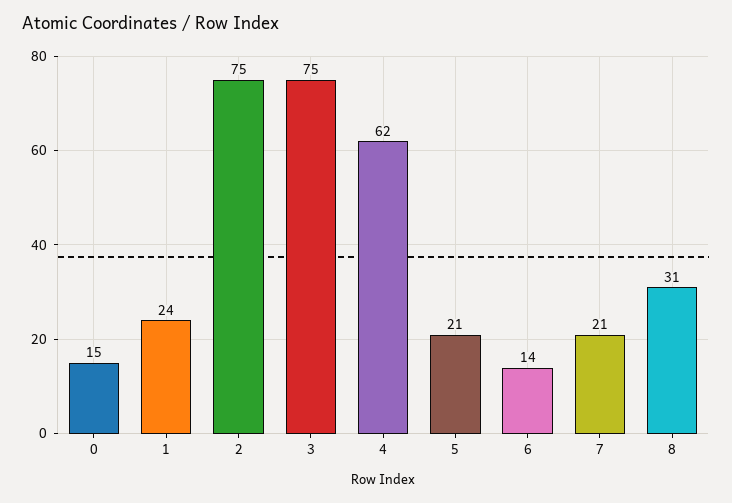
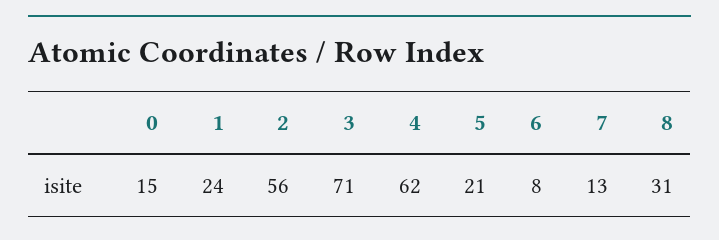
2: 75 -> 56
3: 75 -> 71
6: 14 -> 8
7: 21 -> 13

